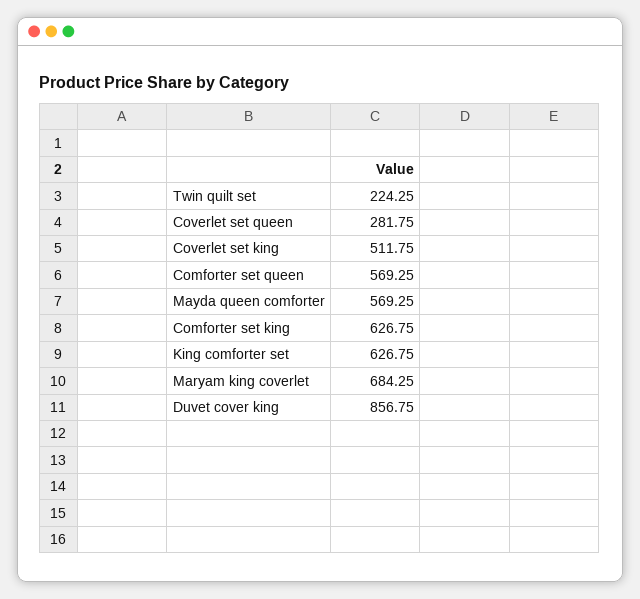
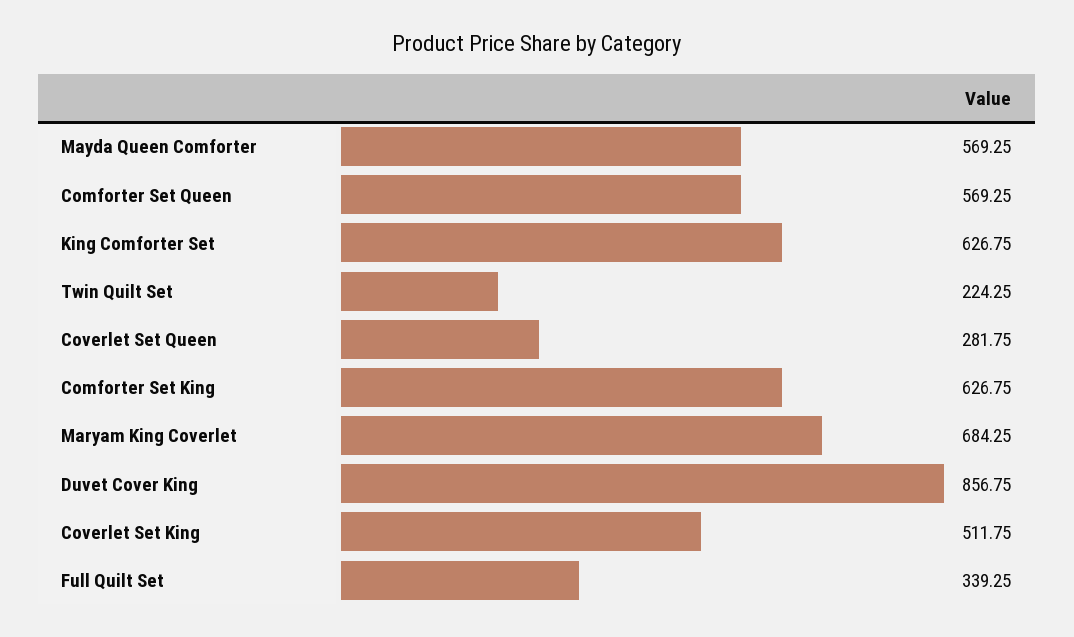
Full Quilt Set: none -> 339.25

